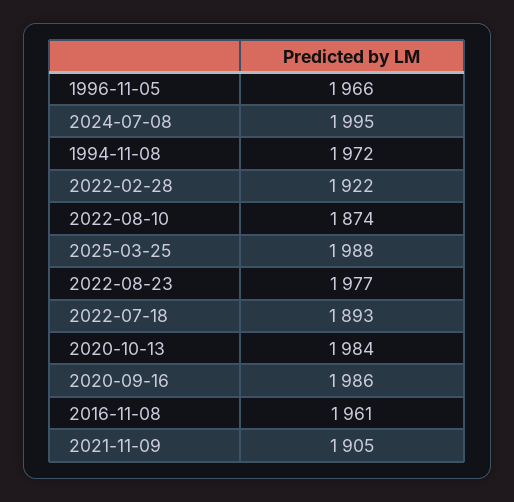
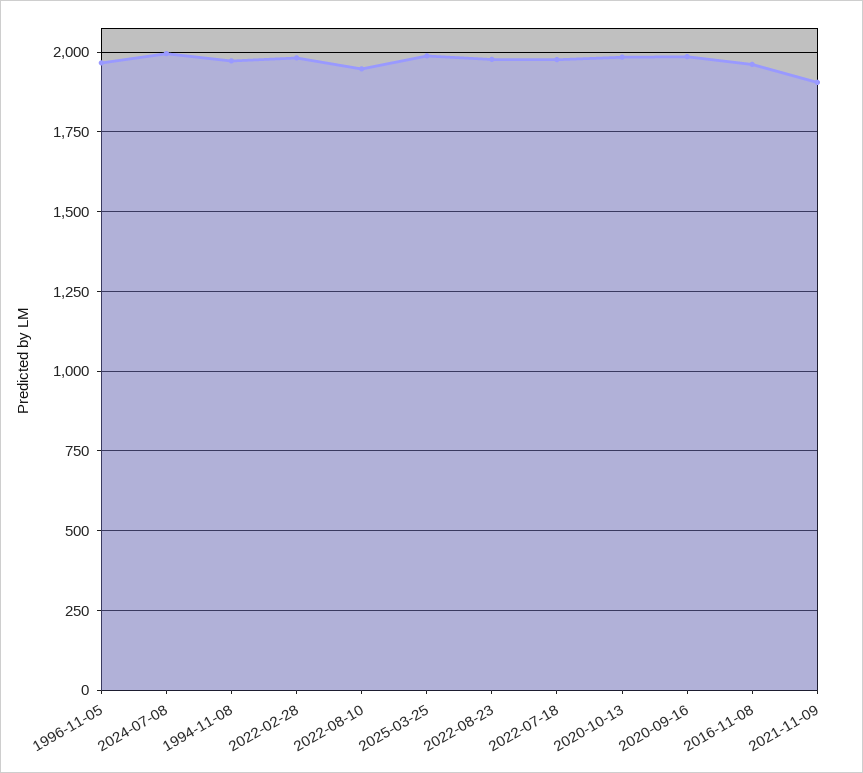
2022-02-28: 1922 -> 1975
2022-08-10: 1874 -> 1950
2022-07-18: 1893 -> 1975

